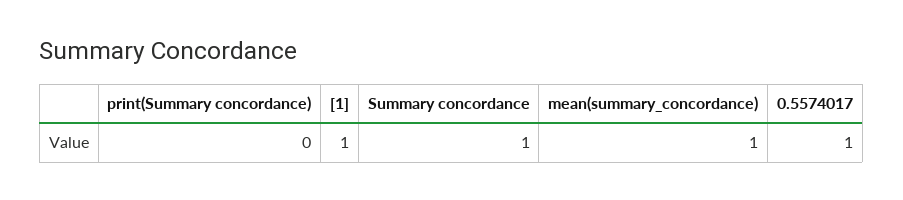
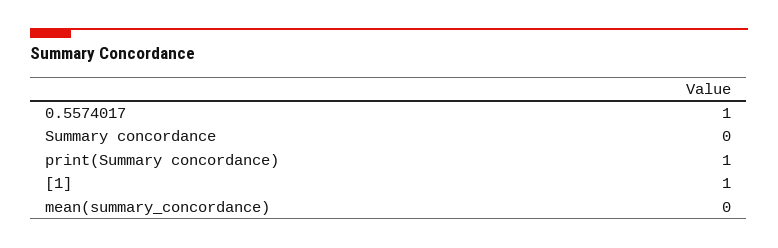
print(Summary concordance): 0 -> 1
Summary concordance: 1 -> 0
mean(summary_concordance): 1 -> 0

